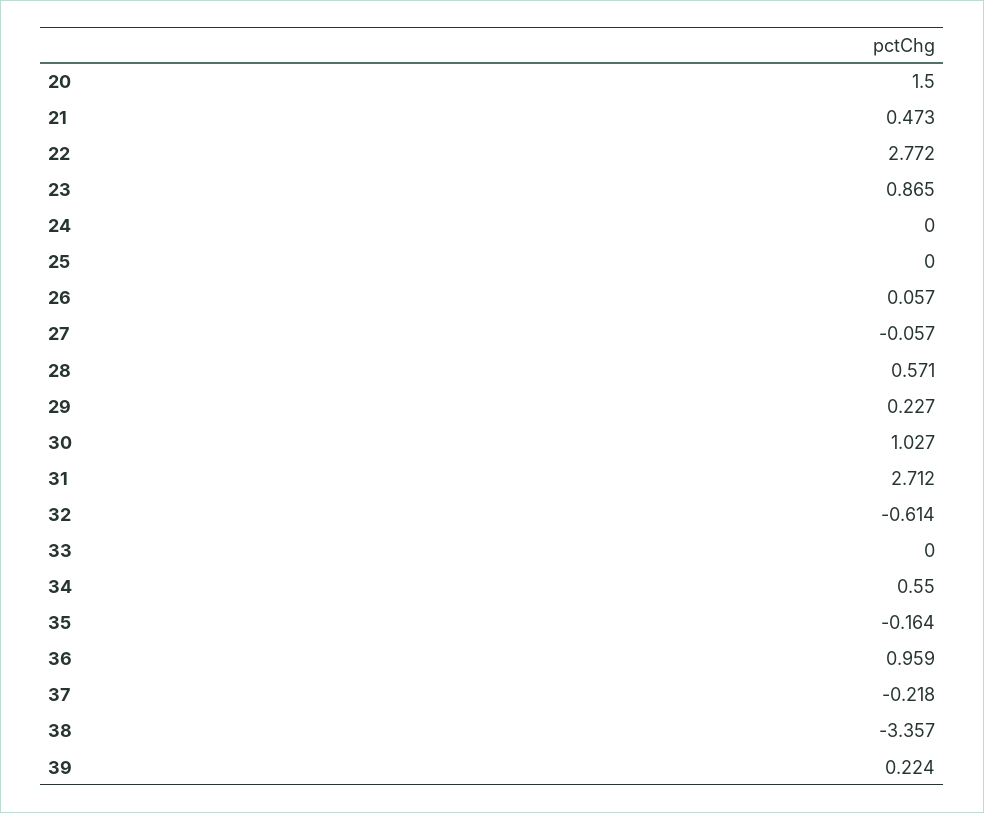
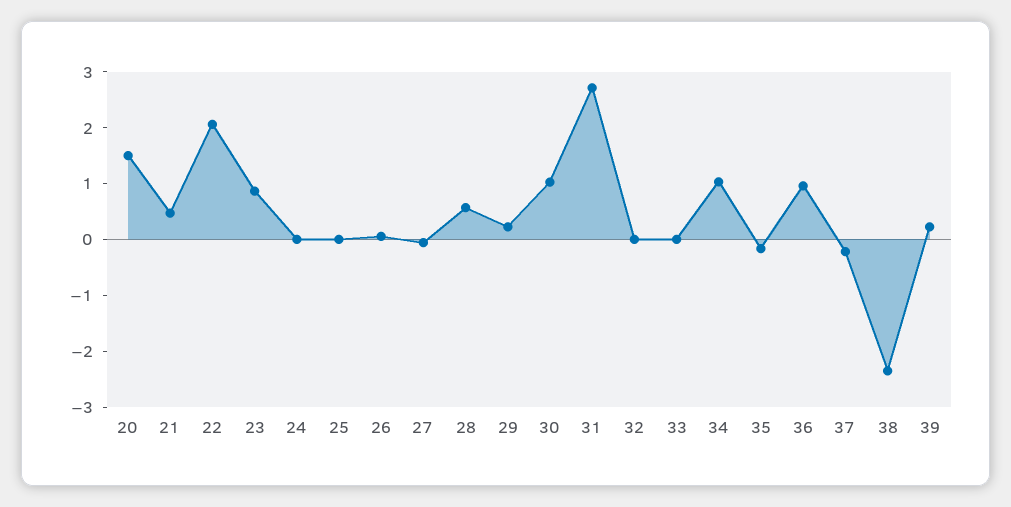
22: 2.772 -> 2
32: -0.614 -> 0
34: 0.55 -> 1
38: -3.357 -> -2.4

